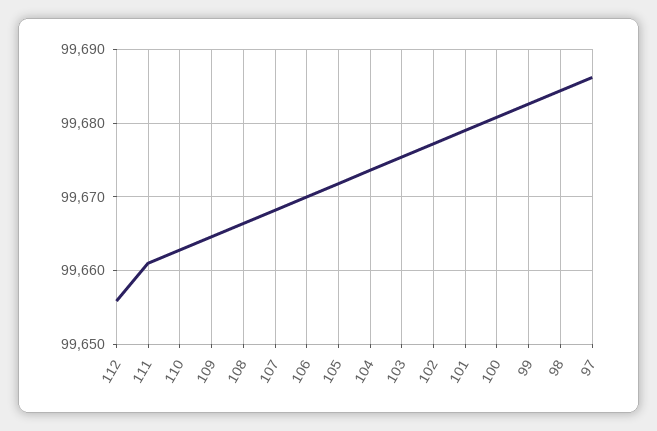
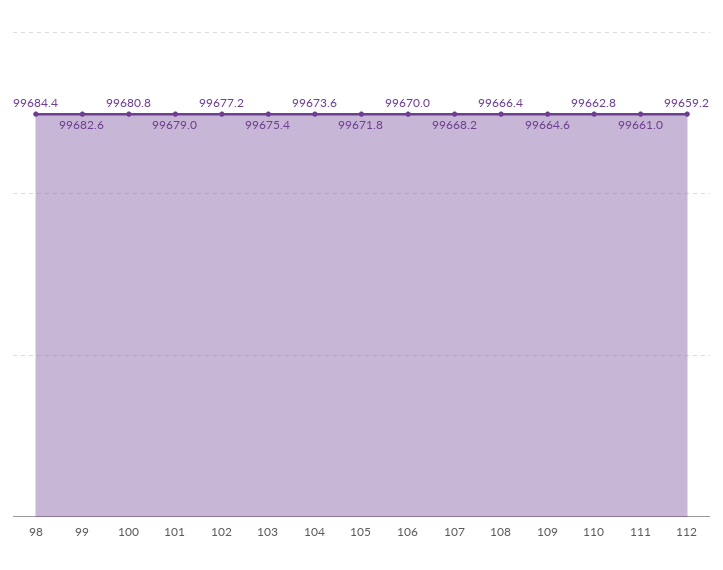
112: 99656 -> 99659.2
97: 99686 -> none

